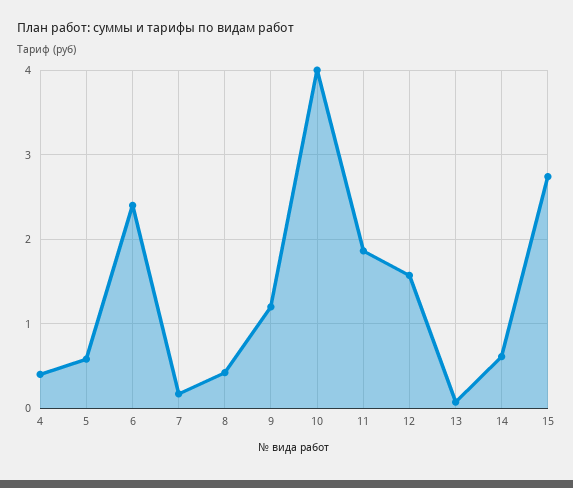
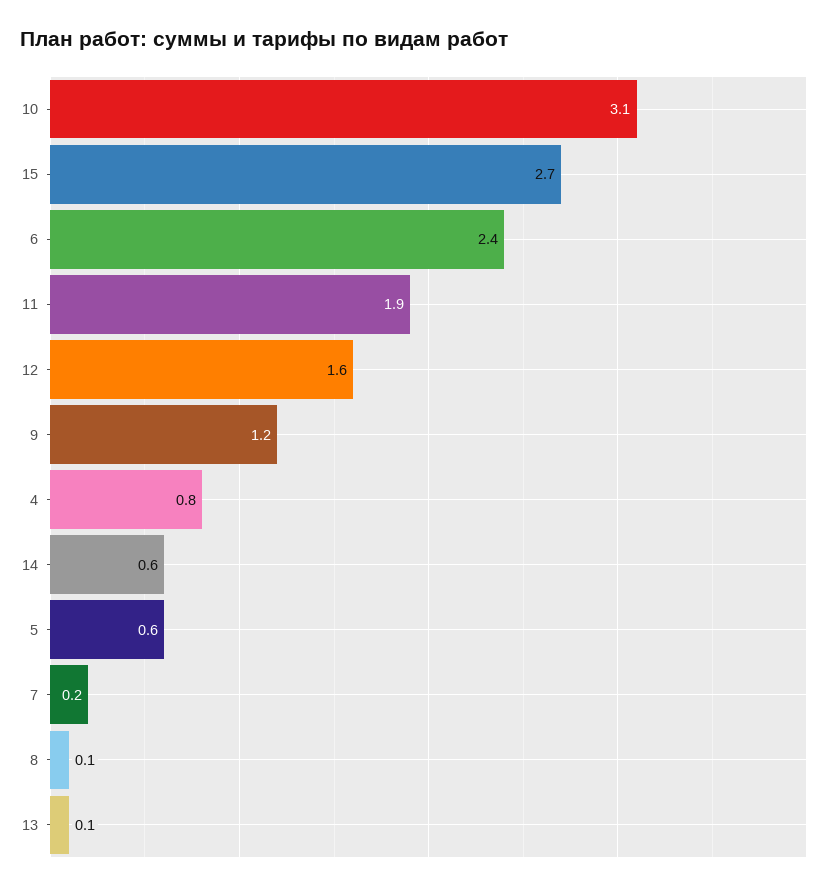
4: 0.4 -> 0.8
8: 0.4 -> 0.1
10: 4 -> 3.1

